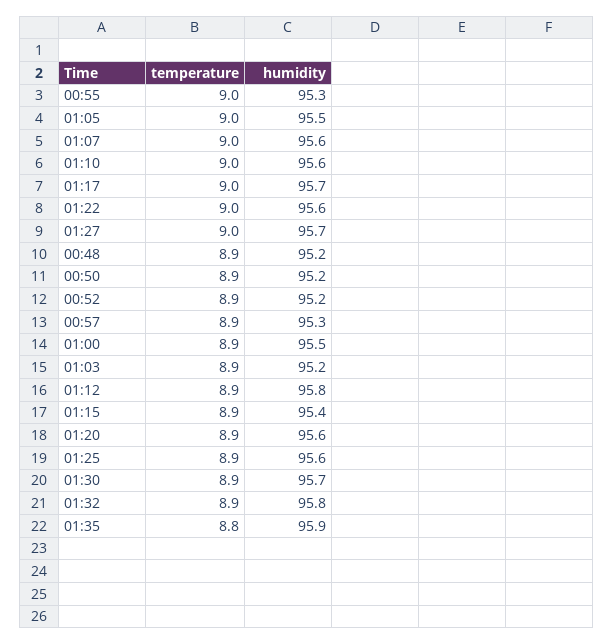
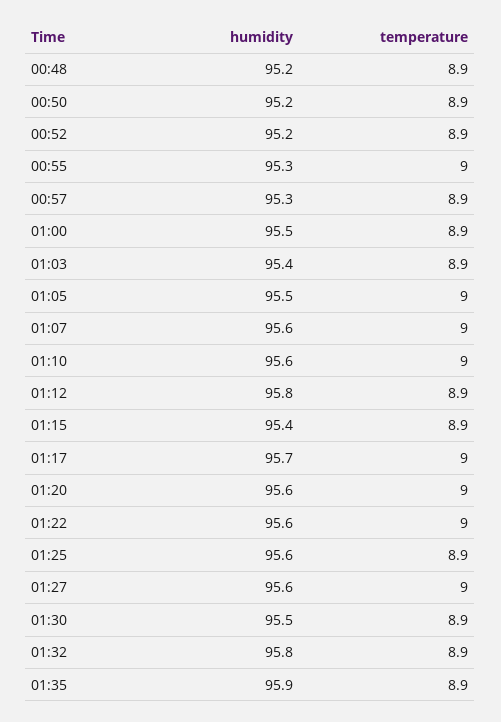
humidity, 01:27: 95.7 -> 95.6
humidity, 01:03: 95.2 -> 95.4
temperature, 01:20: 8.9 -> 9
humidity, 01:30: 95.7 -> 95.5
temperature, 01:35: 8.8 -> 8.9

